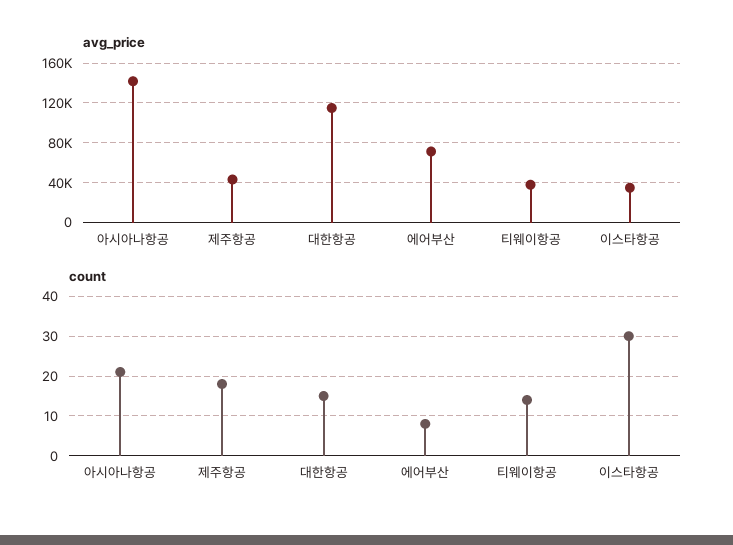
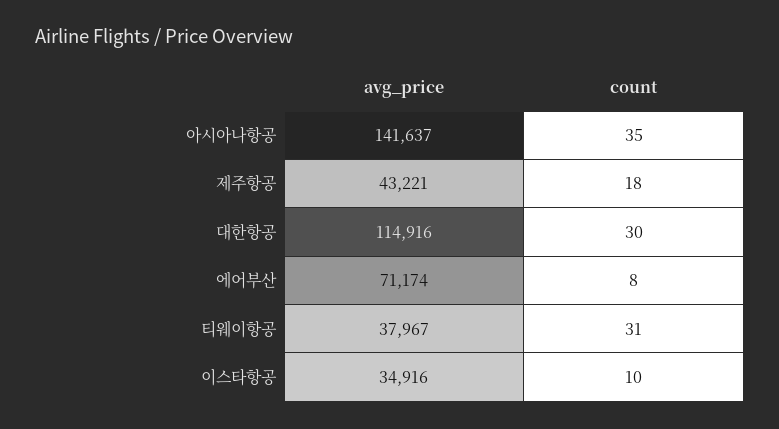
count, 아시아나항공: 20 -> 35
count, 대한항공: 15 -> 30
count, 티웨이항공: 15 -> 31
count, 이스타항공: 30 -> 10

